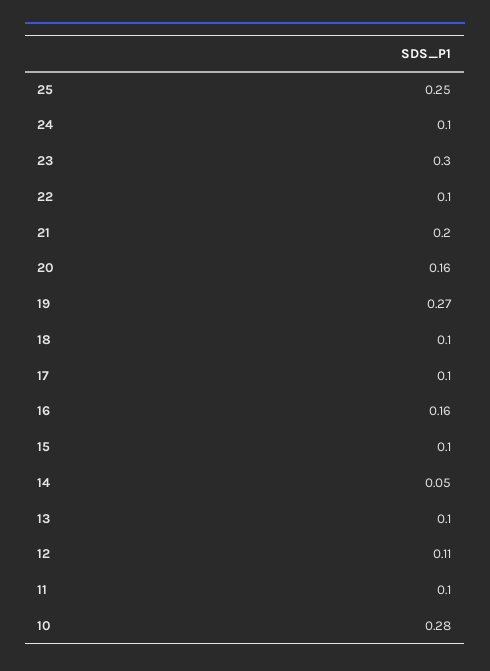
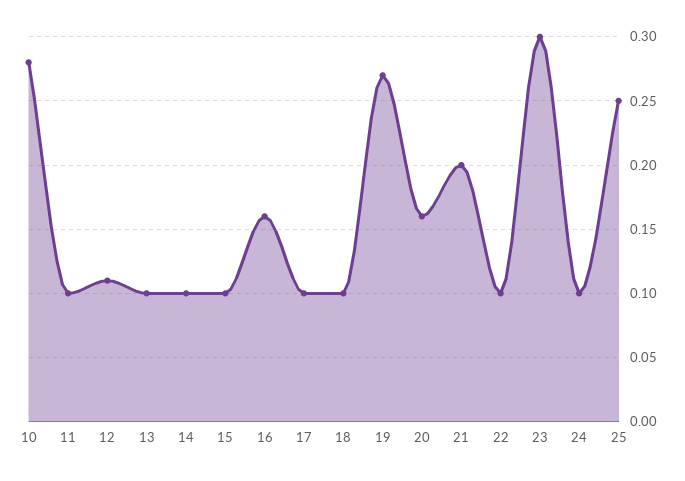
14: 0.05 -> 0.1

